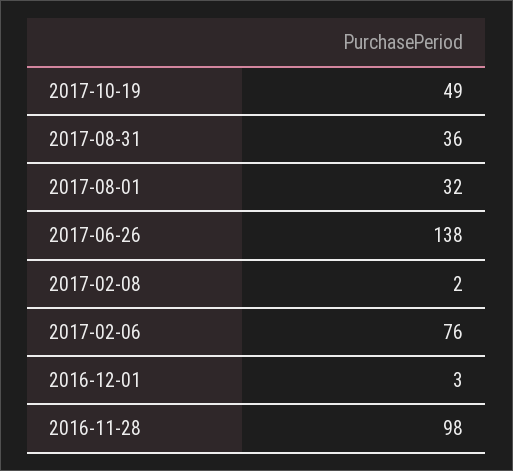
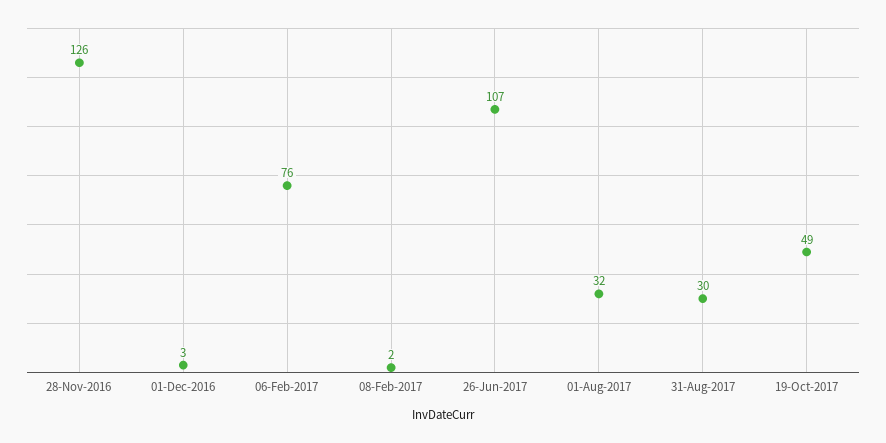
2017-08-31: 36 -> 30
2017-06-26: 138 -> 107
2016-11-28: 98 -> 126

